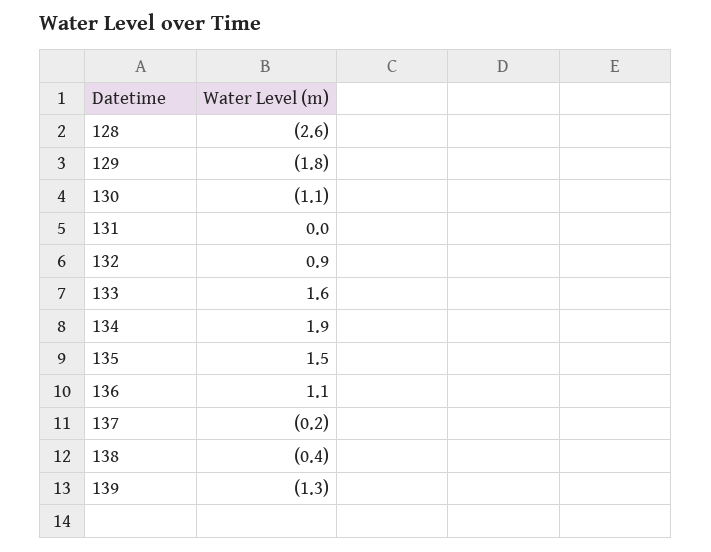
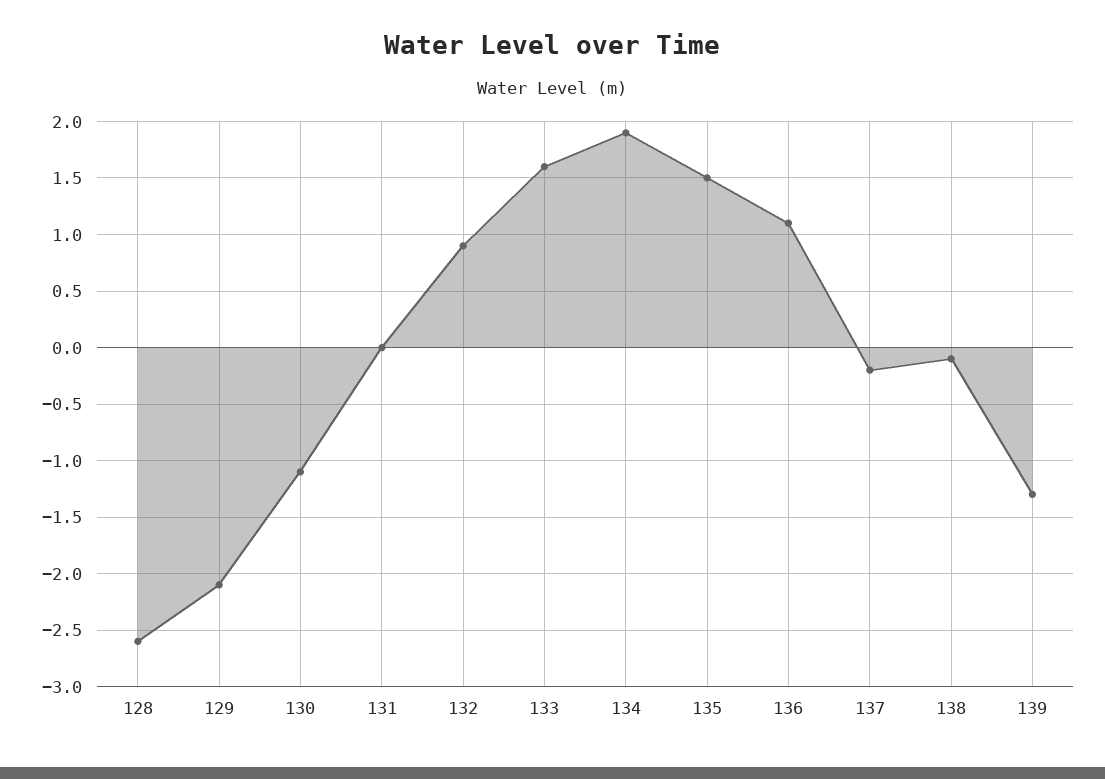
129: -1.8 -> -2.1
138: -0.4 -> -0.1

